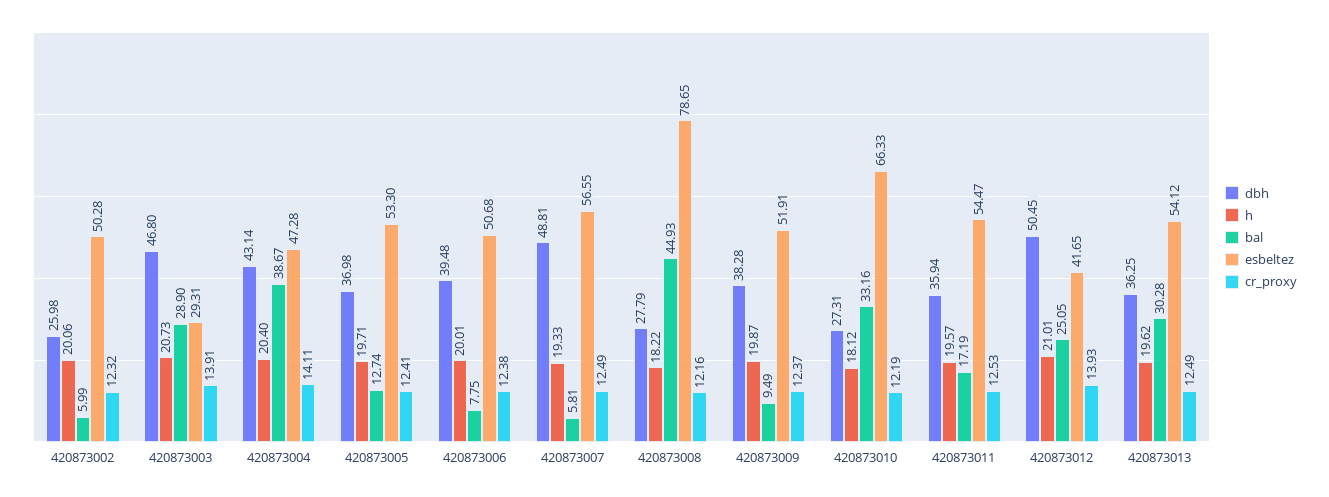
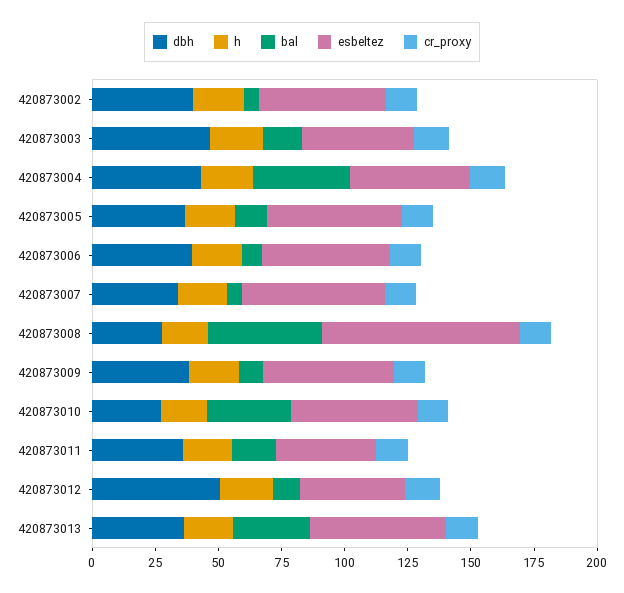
dbh, 420873002: 25.98 -> 40
bal, 420873003: 28.9 -> 15
esbeltez, 420873003: 29.31 -> 45
dbh, 420873007: 48.81 -> 35
esbeltez, 420873010: 66.33 -> 50
esbeltez, 420873011: 54.47 -> 40
bal, 420873012: 25.05 -> 10

